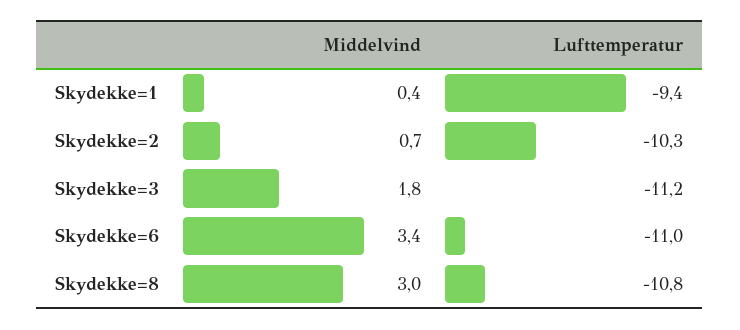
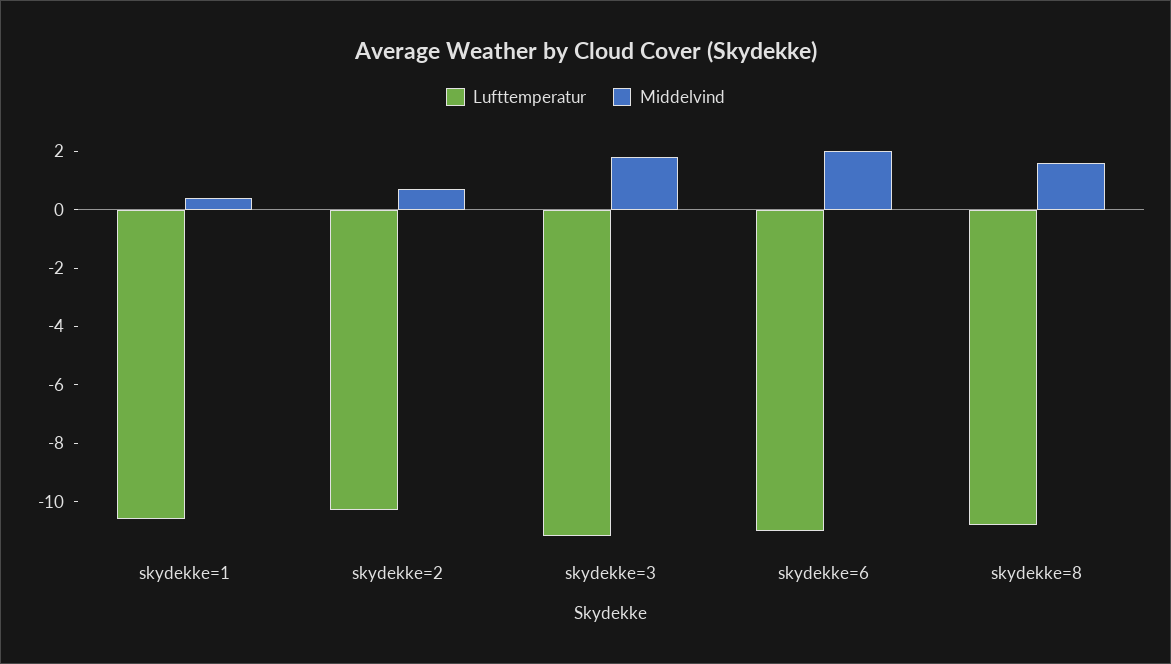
Lufttemperatur, Skydekke=1: -9.4 -> -10.5
Middelvind, Skydekke=6: 3.4 -> 2
Middelvind, Skydekke=8: 3 -> 1.5

